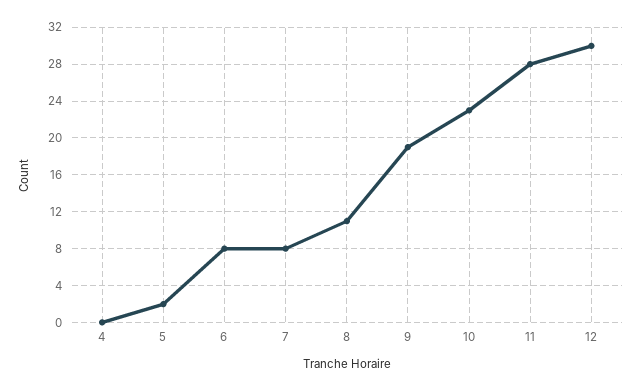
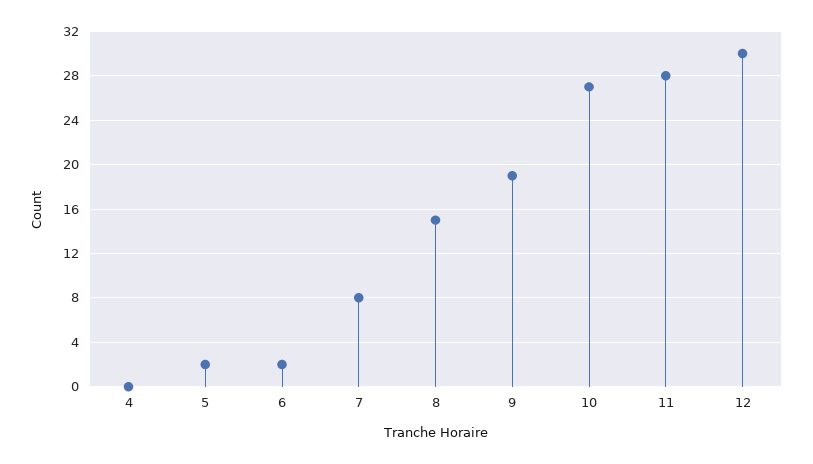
6: 8 -> 2
8: 11 -> 15
10: 23 -> 27

